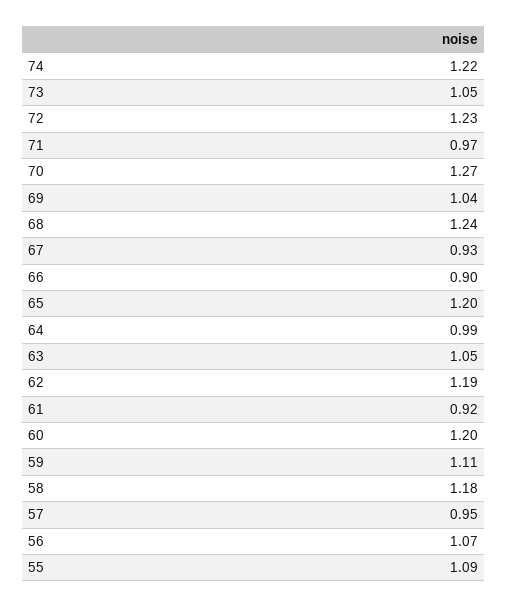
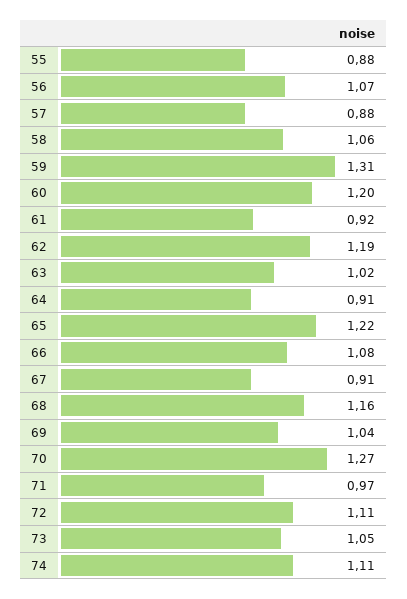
74: 1.22 -> 1.11
72: 1.23 -> 1.11
68: 1.24 -> 1.16
67: 0.93 -> 0.91
66: 0.9 -> 1.08
65: 1.2 -> 1.22
64: 0.99 -> 0.91
63: 1.05 -> 1.02
59: 1.11 -> 1.31
58: 1.18 -> 1.06
57: 0.95 -> 0.88
55: 1.09 -> 0.88

